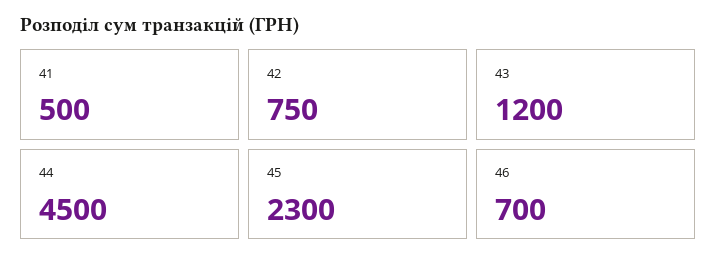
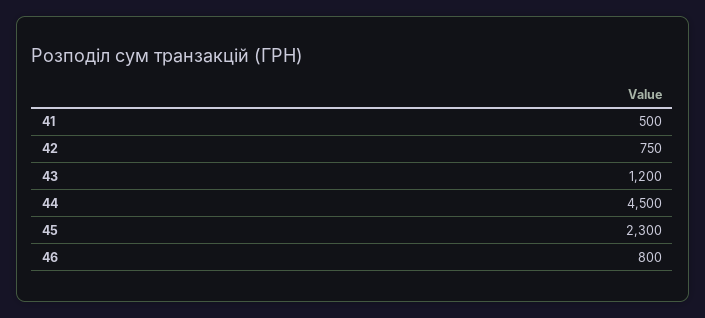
46: 700 -> 800

